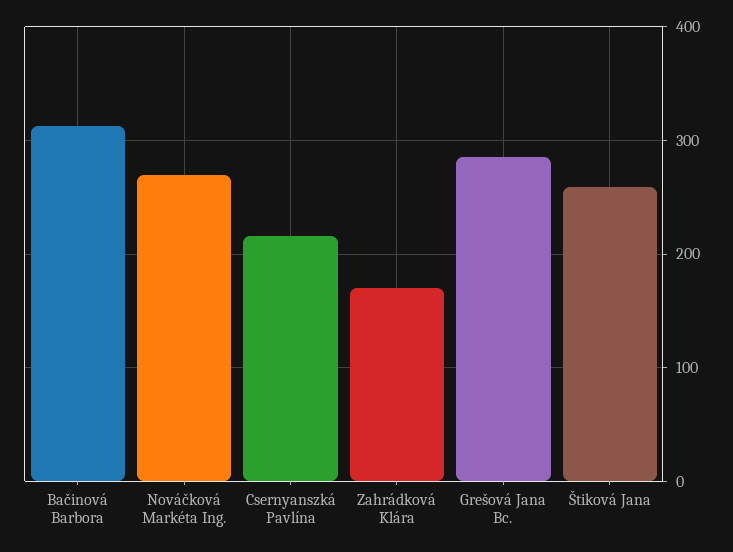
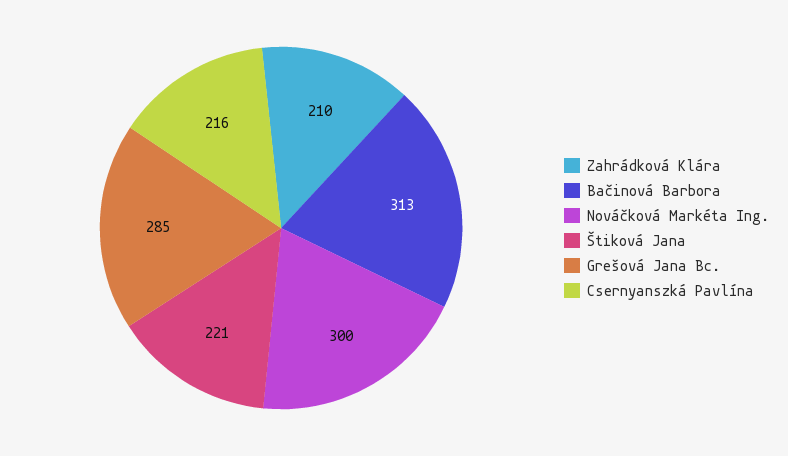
Nováčková Markéta Ing.: 270 -> 300
Zahrádková Klára: 170 -> 210
Štiková Jana: 260 -> 221

